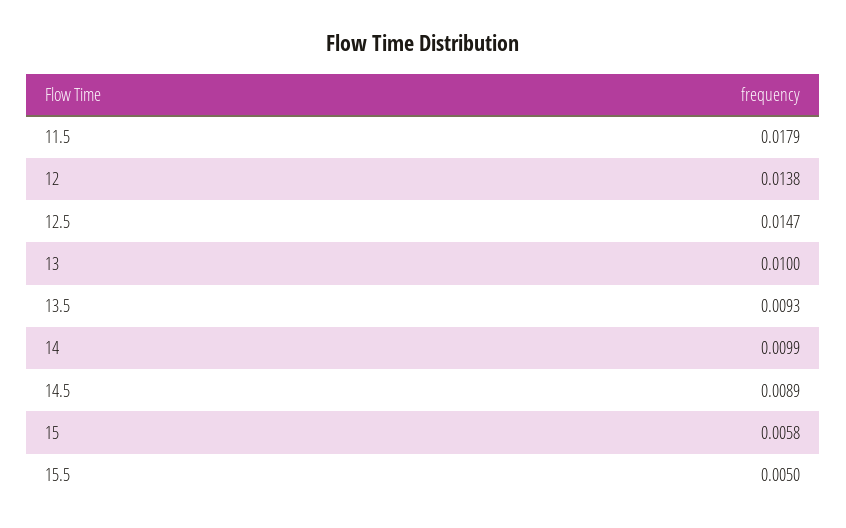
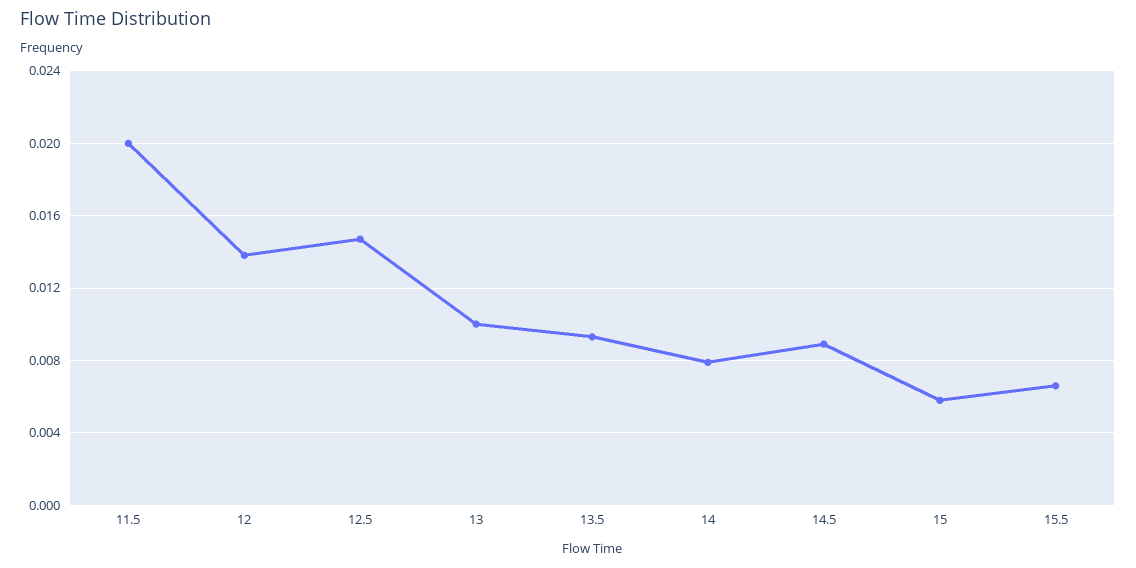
11.5: 0.0179 -> 0.02
14: 0.0099 -> 0.008
15.5: 0.005 -> 0.0065

